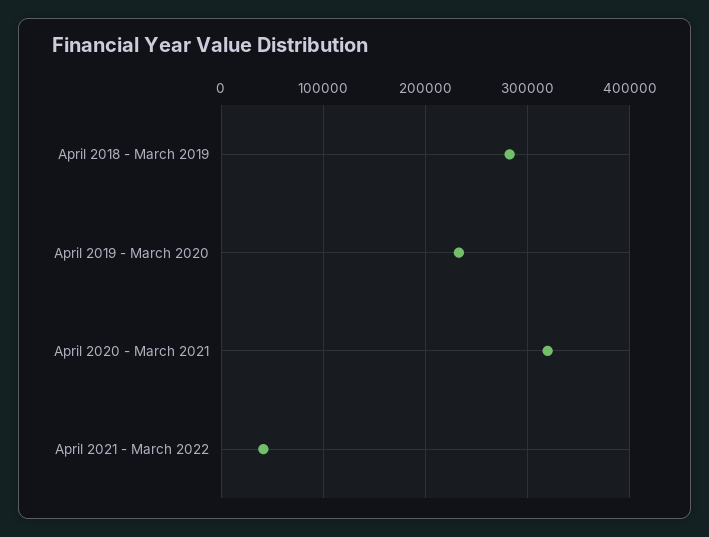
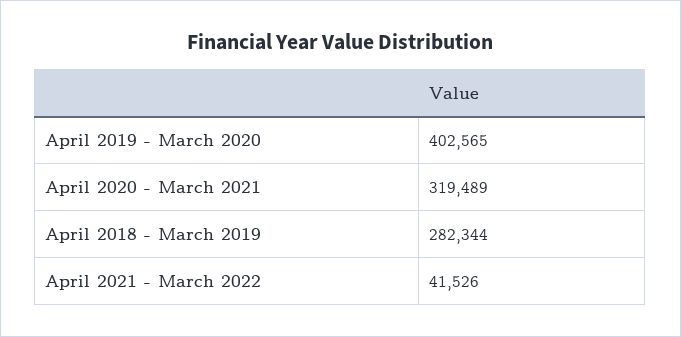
April 2019 - March 2020: 230000 -> 402565

